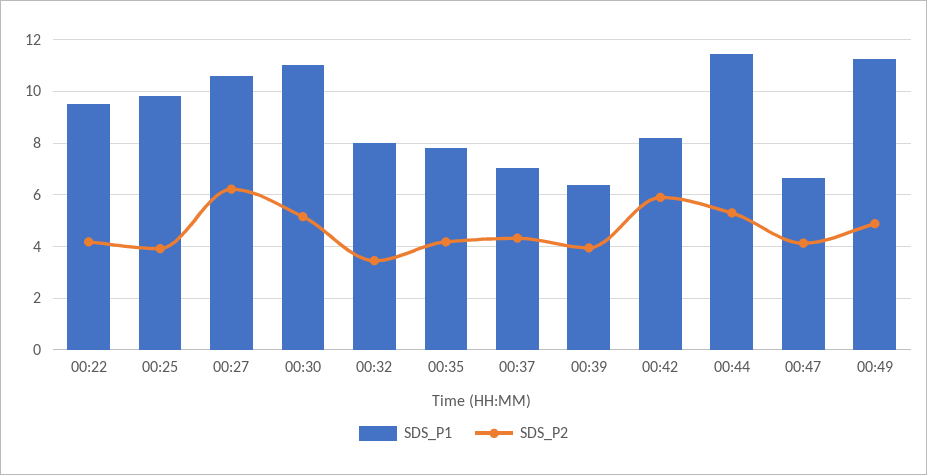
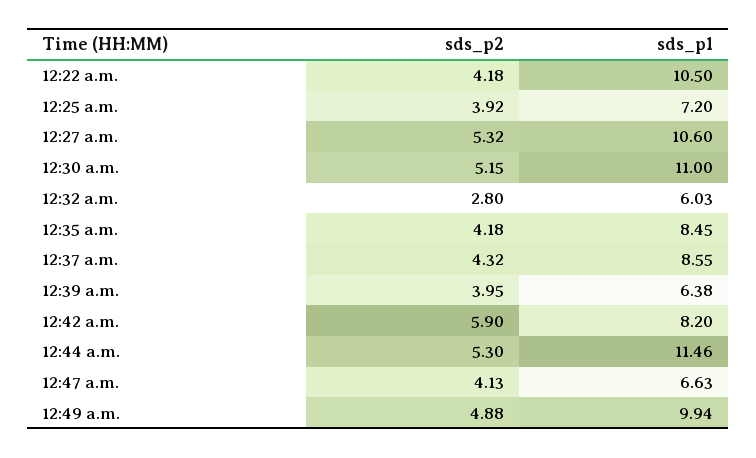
SDS_P1, 00:22: 9.5 -> 10.5
SDS_P1, 00:25: 9.75 -> 7.2
SDS_P2, 00:27: 6.25 -> 5.32
SDS_P1, 00:32: 8 -> 6.03
SDS_P2, 00:32: 3.5 -> 2.8
SDS_P1, 00:35: 7.75 -> 8.45
SDS_P1, 00:37: 7 -> 8.55
SDS_P1, 00:49: 11.25 -> 9.94

